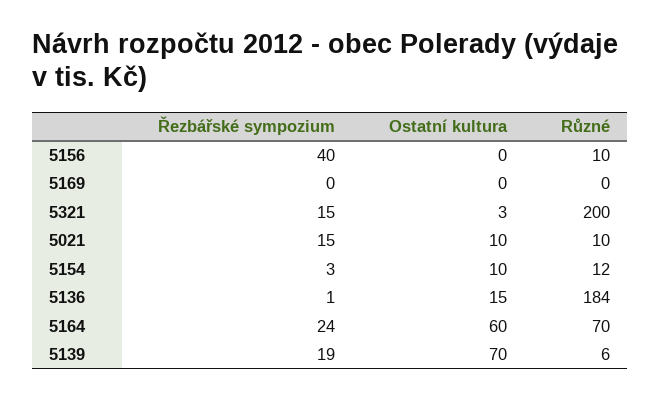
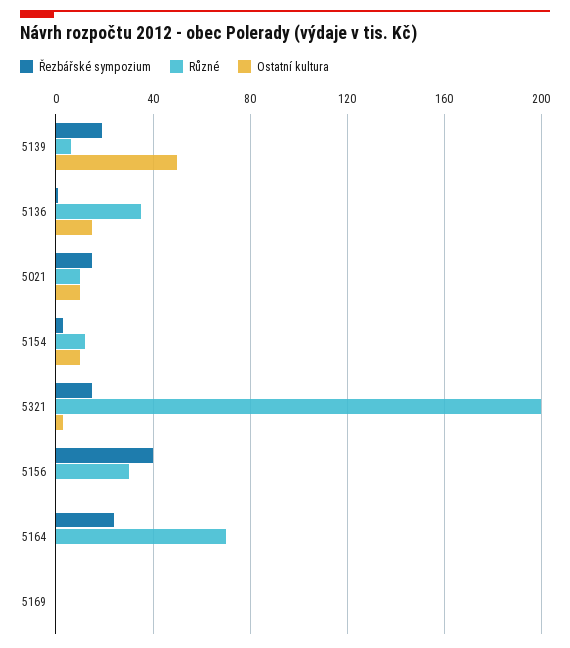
Různé, 5156: 10 -> 30
Různé, 5136: 184 -> 35
Ostatní kultura, 5164: 60 -> 0
Ostatní kultura, 5139: 70 -> 50

